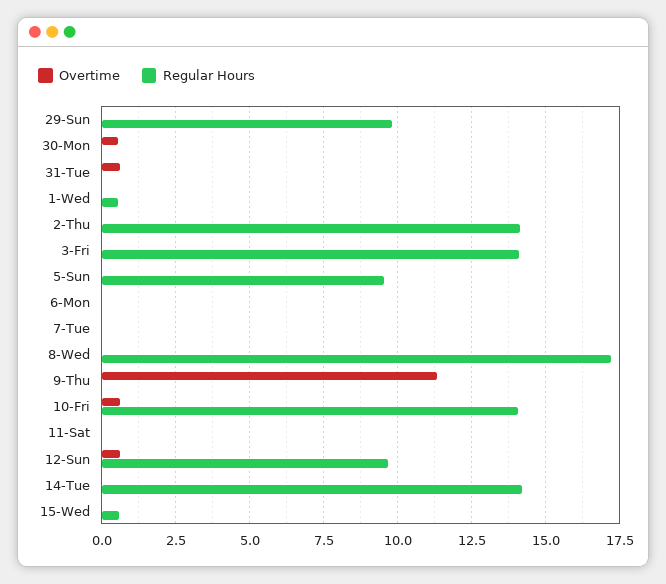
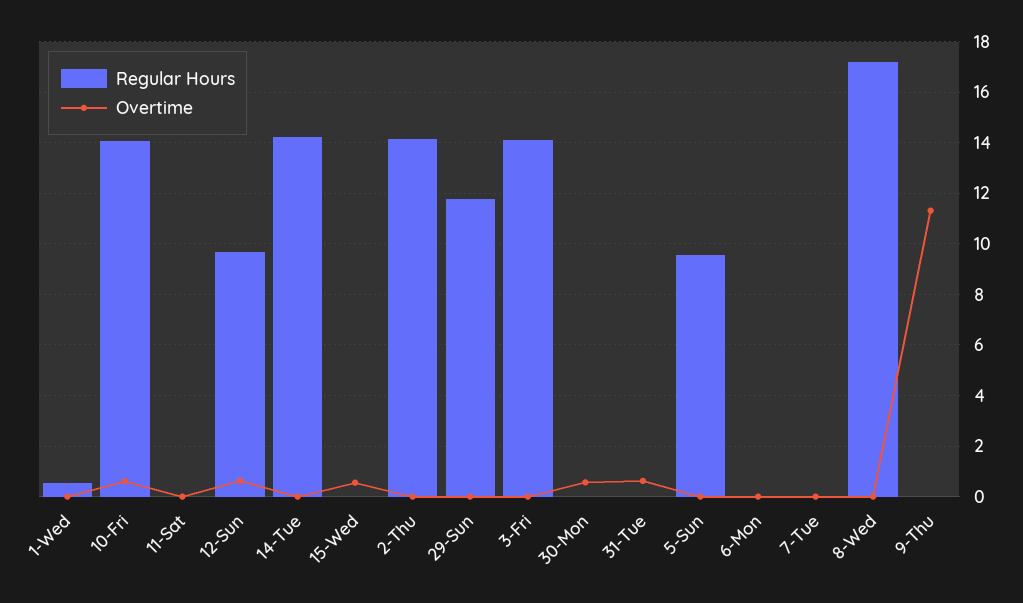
Regular Hours, 29-Sun: 9.75 -> 11.75
Overtime, 15-Wed: 0 -> 0.5
Regular Hours, 15-Wed: 0.5 -> 0

